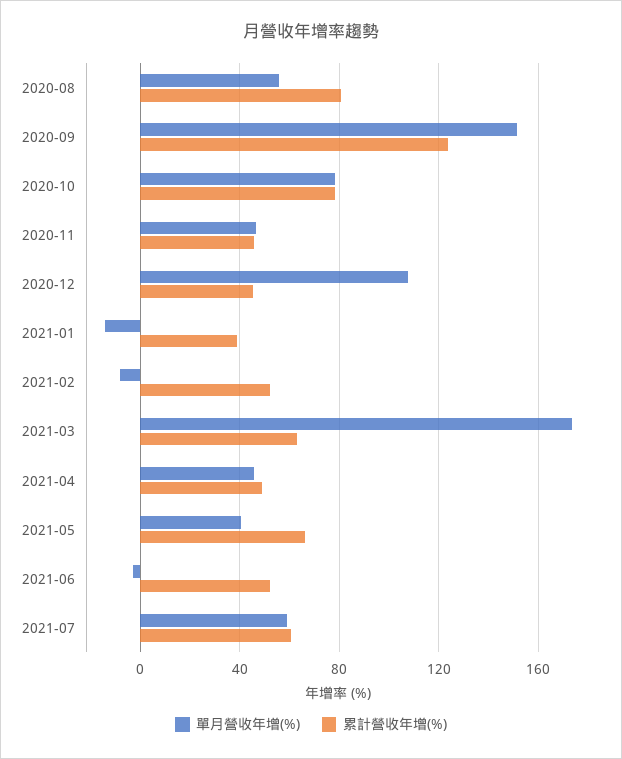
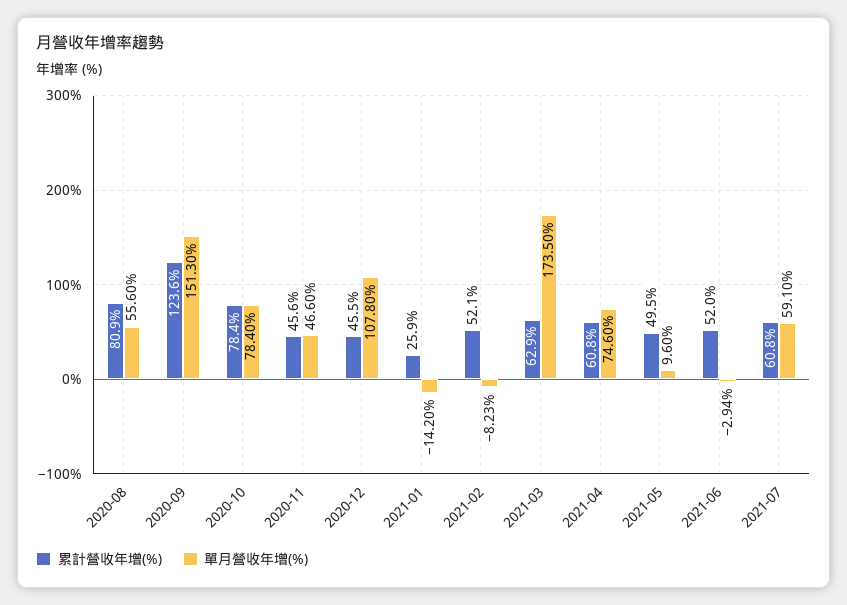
累計營收年增(%), 2021-01: 40 -> 25.9
單月營收年增(%), 2021-04: 45 -> 74.6
累計營收年增(%), 2021-04: 50 -> 60.8
單月營收年增(%), 2021-05: 40 -> 9.6
累計營收年增(%), 2021-05: 65 -> 49.5

